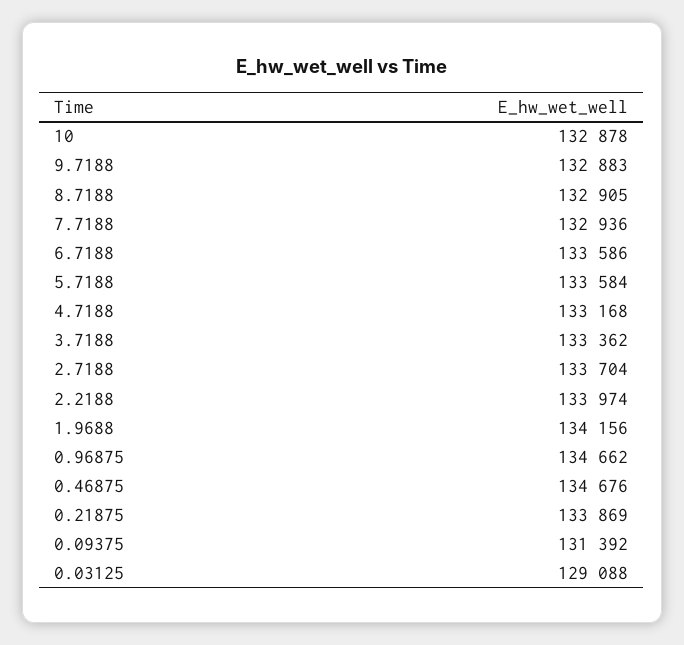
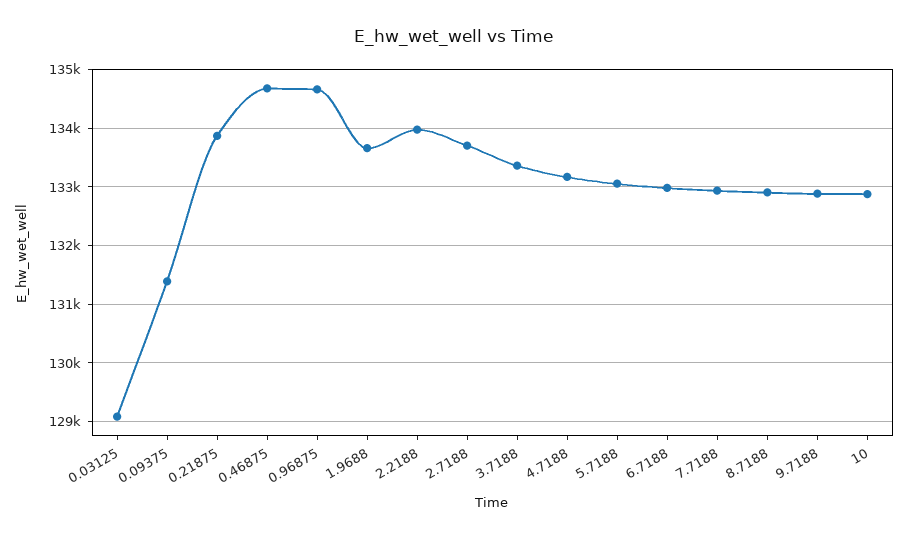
6.7188: 133586 -> 133000
5.7188: 133584 -> 133000
1.9688: 134156 -> 133600

